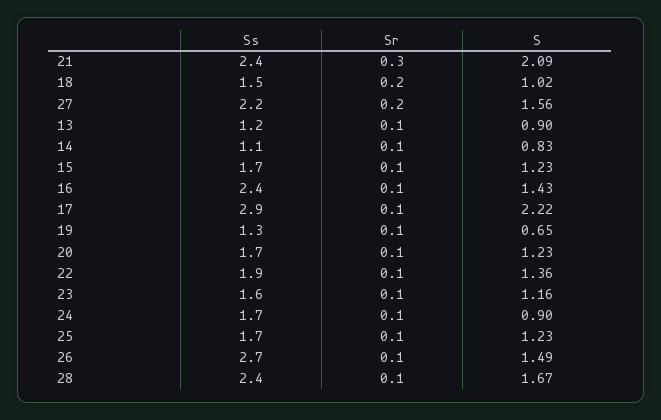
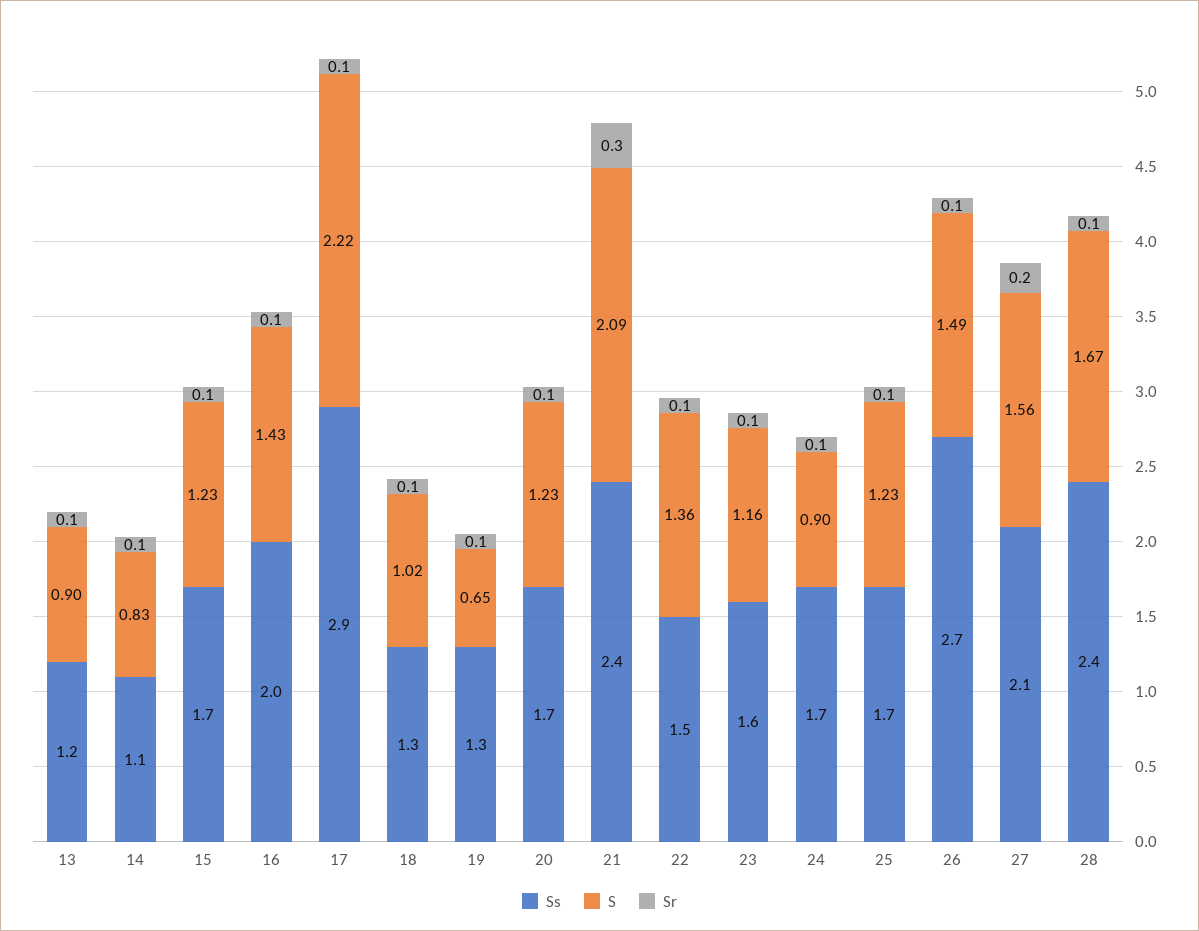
Ss, 18: 1.5 -> 1.3
Sr, 18: 0.2 -> 0.1
Ss, 27: 2.2 -> 2.1
Ss, 16: 2.4 -> 2
Ss, 22: 1.9 -> 1.5

